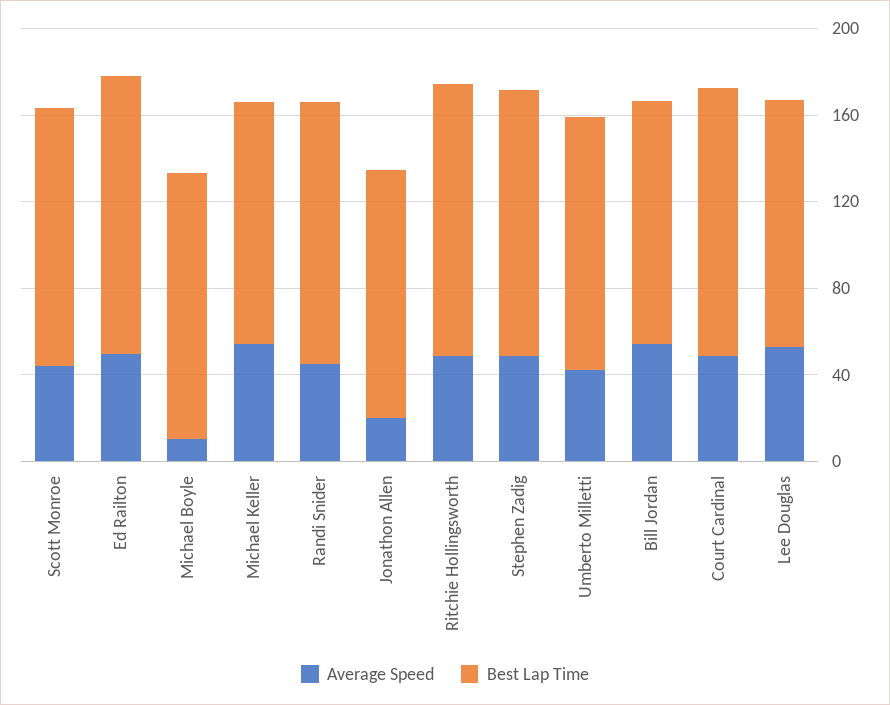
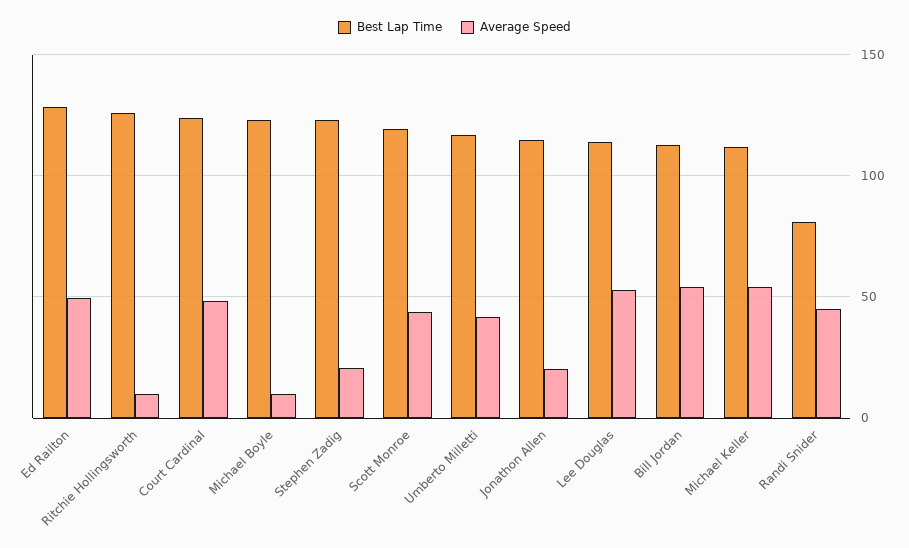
Best Lap Time, Randi Snider: 120 -> 80
Average Speed, Ritchie Hollingsworth: 50 -> 10
Average Speed, Stephen Zadig: 50 -> 20

